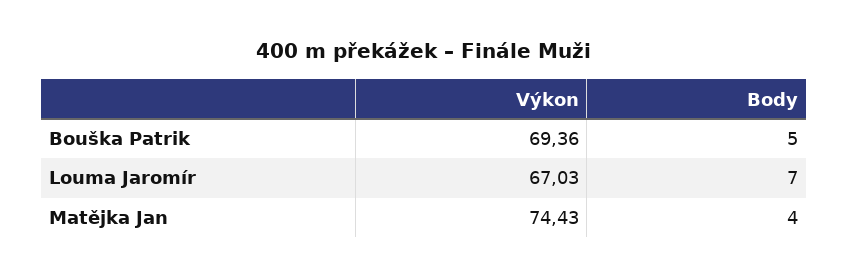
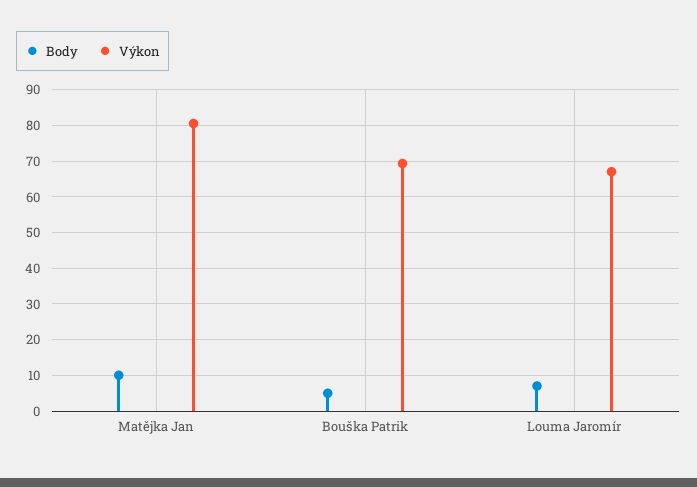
Výkon, Matějka Jan: 74.43 -> 80
Body, Matějka Jan: 4 -> 10

